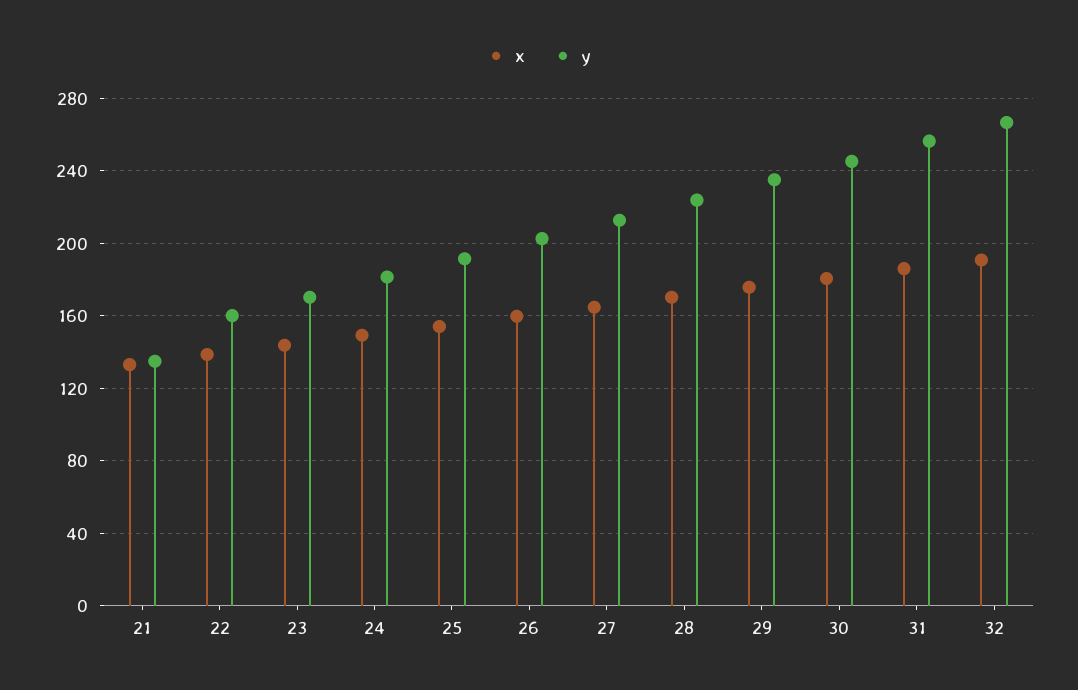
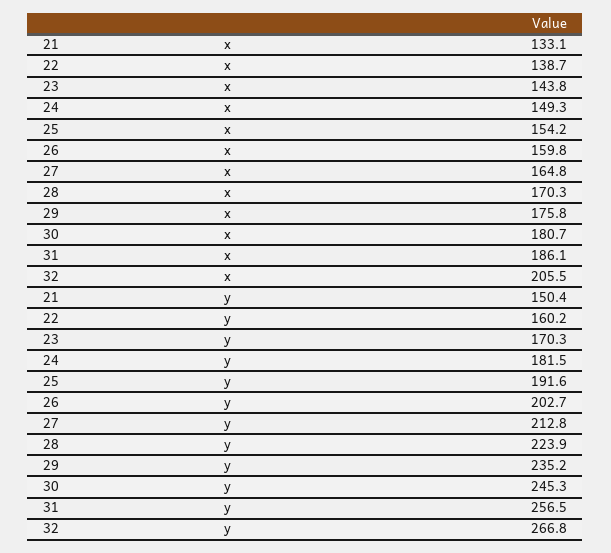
y, 21: 135 -> 150.4
x, 32: 190 -> 205.5

